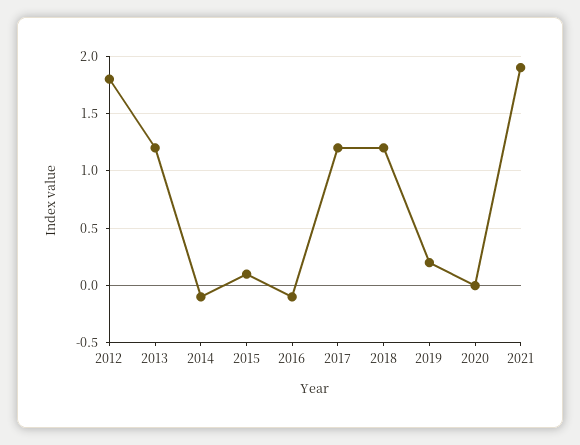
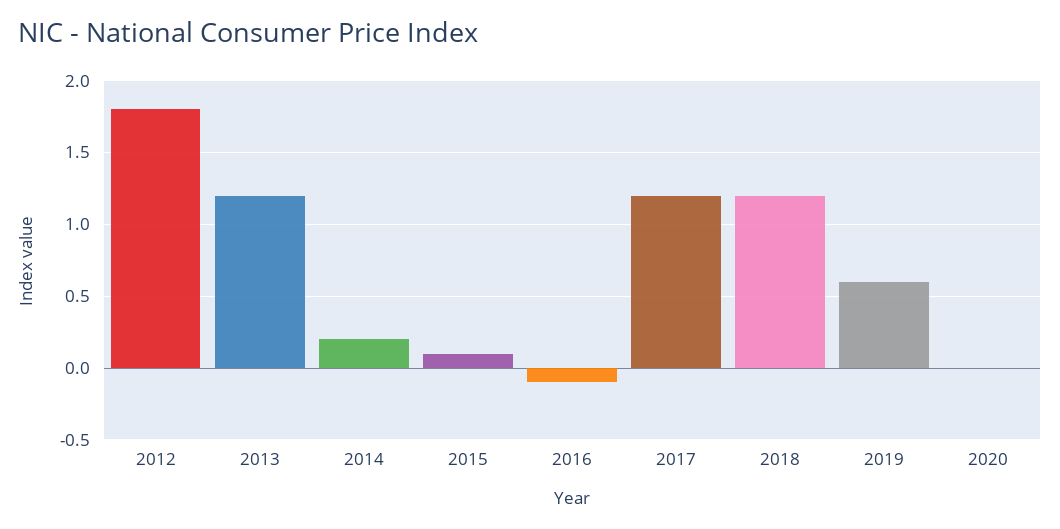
2014: -0.1 -> 0.2
2019: 0.2 -> 0.6
2021: 1.9 -> none

